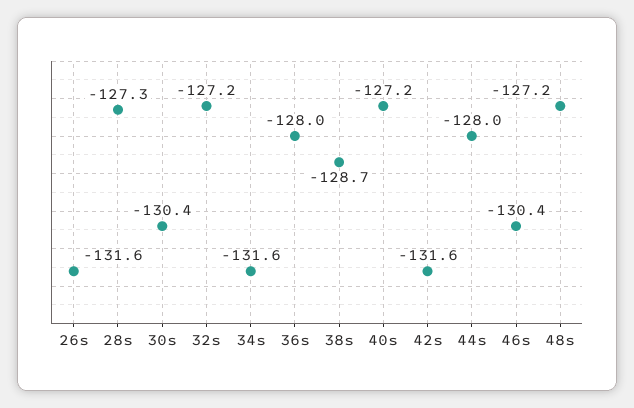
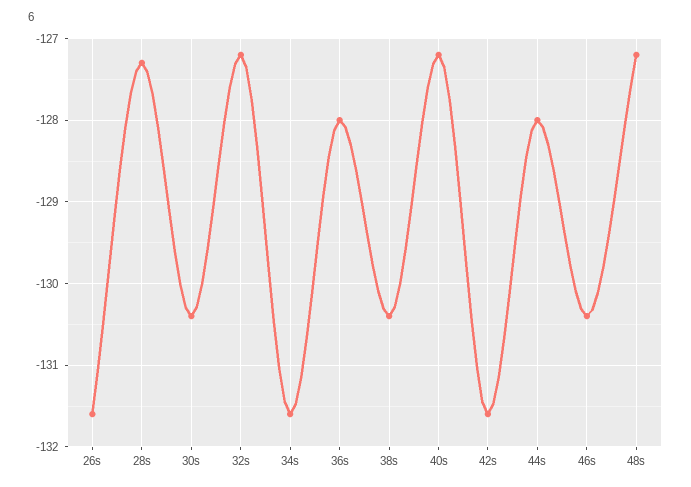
38s: -128.7 -> -130.4

